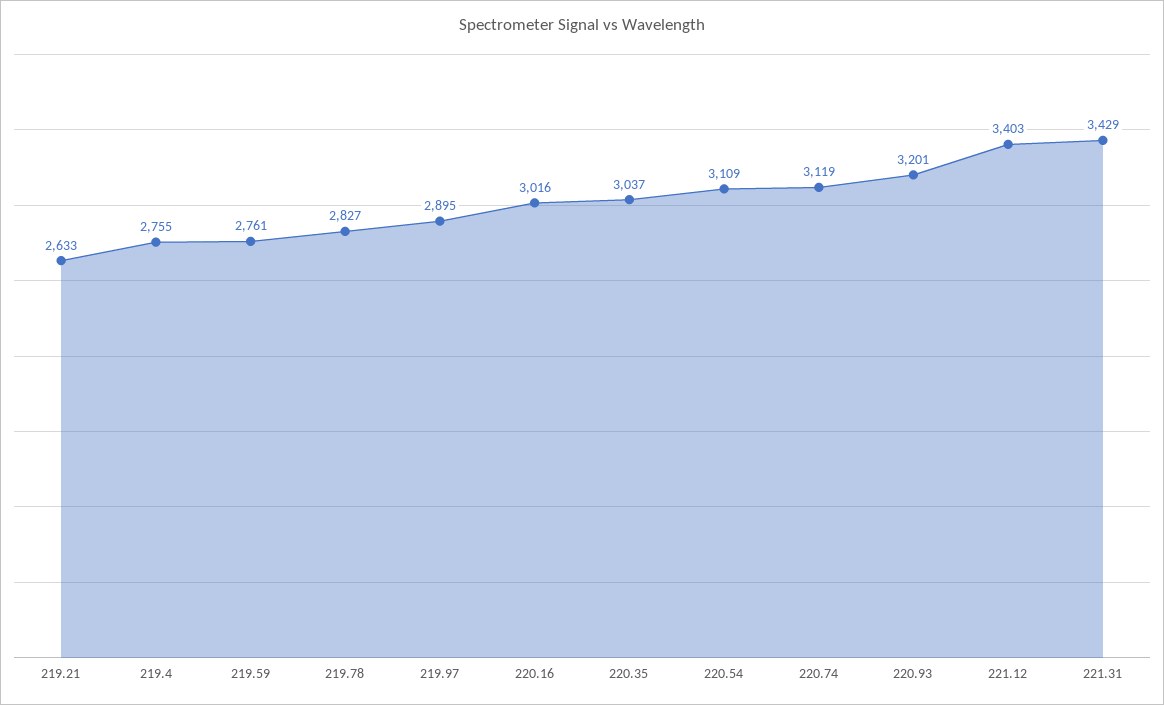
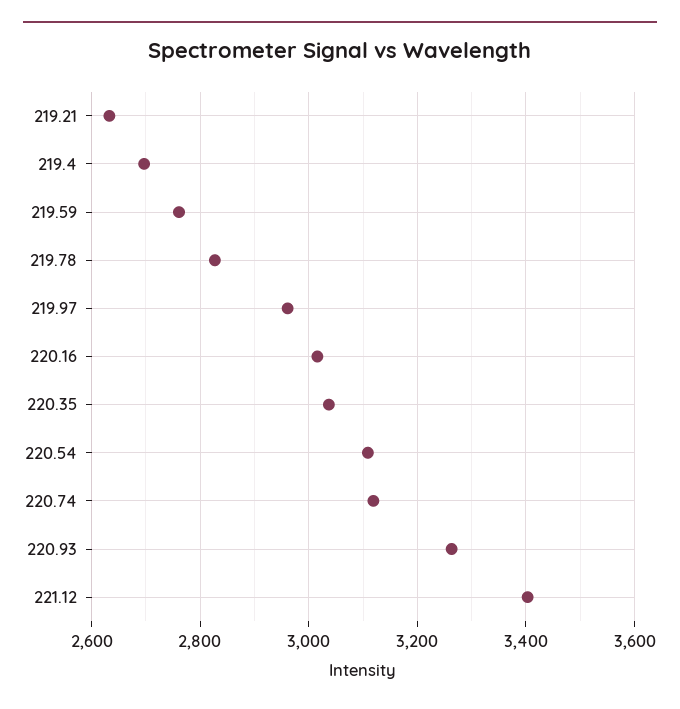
219.4: 2755 -> 2700
219.97: 2895 -> 2960
220.93: 3201 -> 3260
221.31: 3429 -> none

